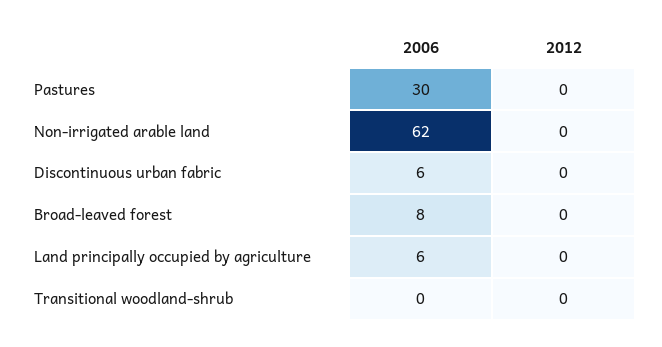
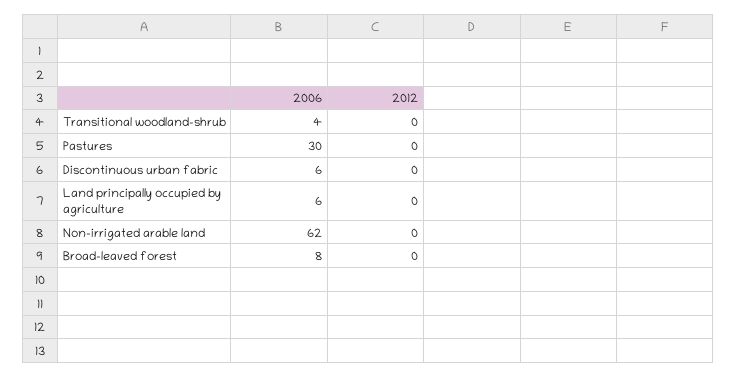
2006, Transitional woodland-shrub: 0 -> 4

